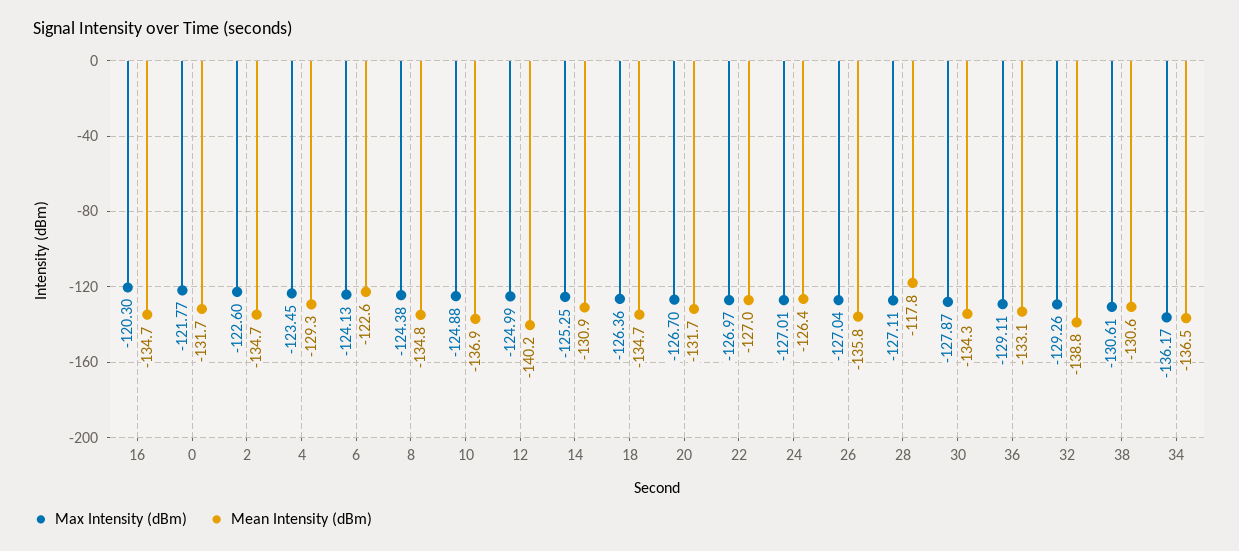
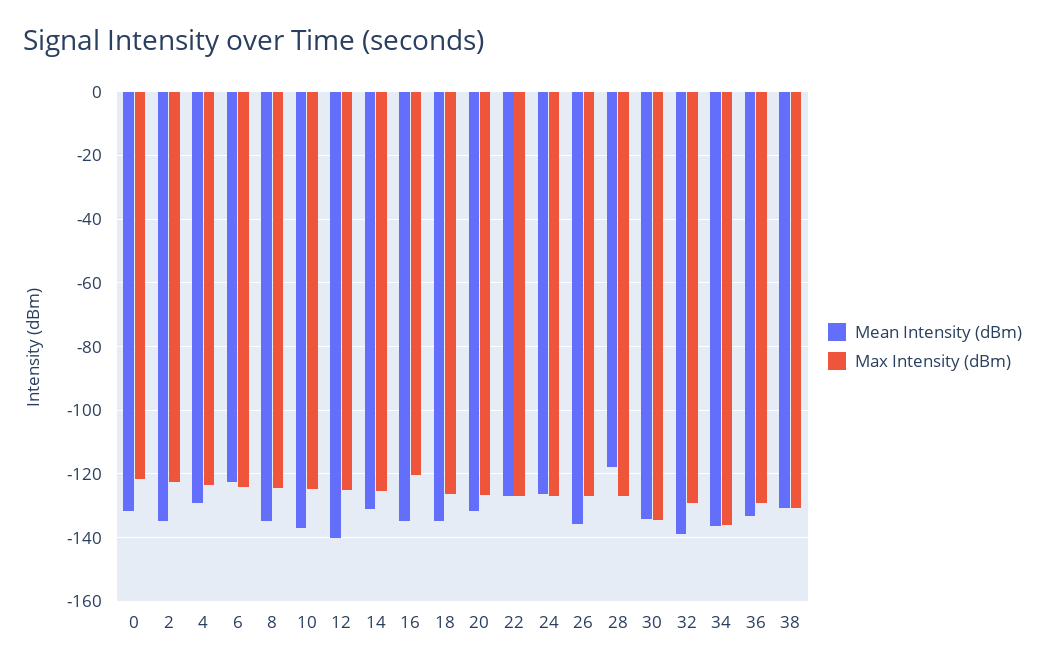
Max Intensity (dBm), 30: -127.87 -> -134

